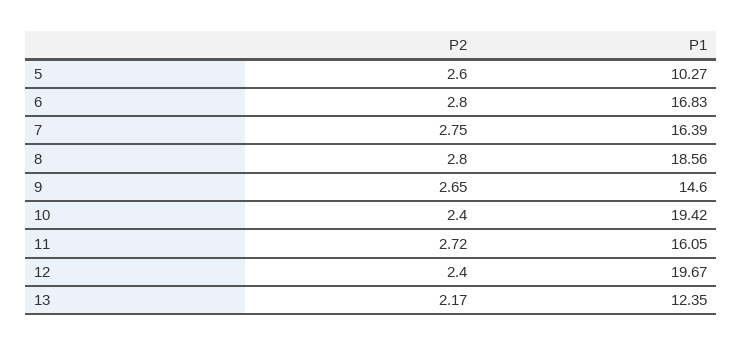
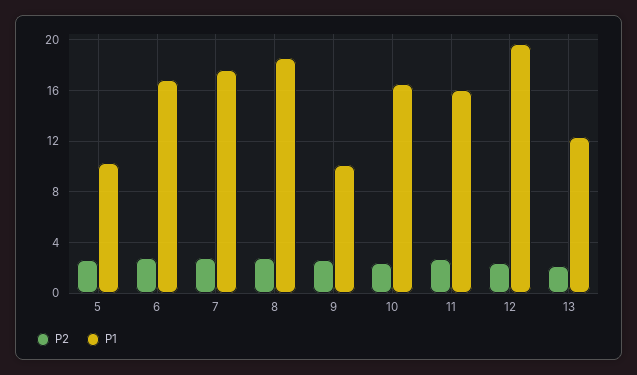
P1, 7: 16.39 -> 17.5
P1, 9: 14.6 -> 10
P1, 10: 19.42 -> 16.5

